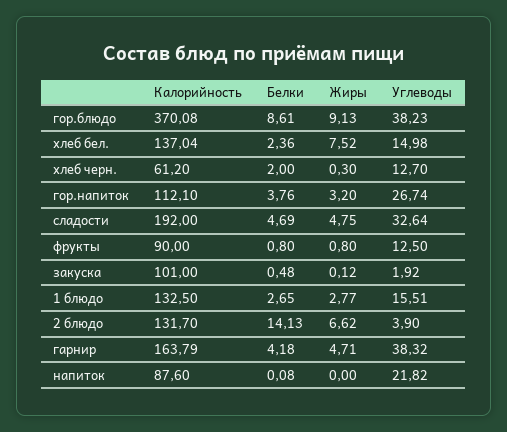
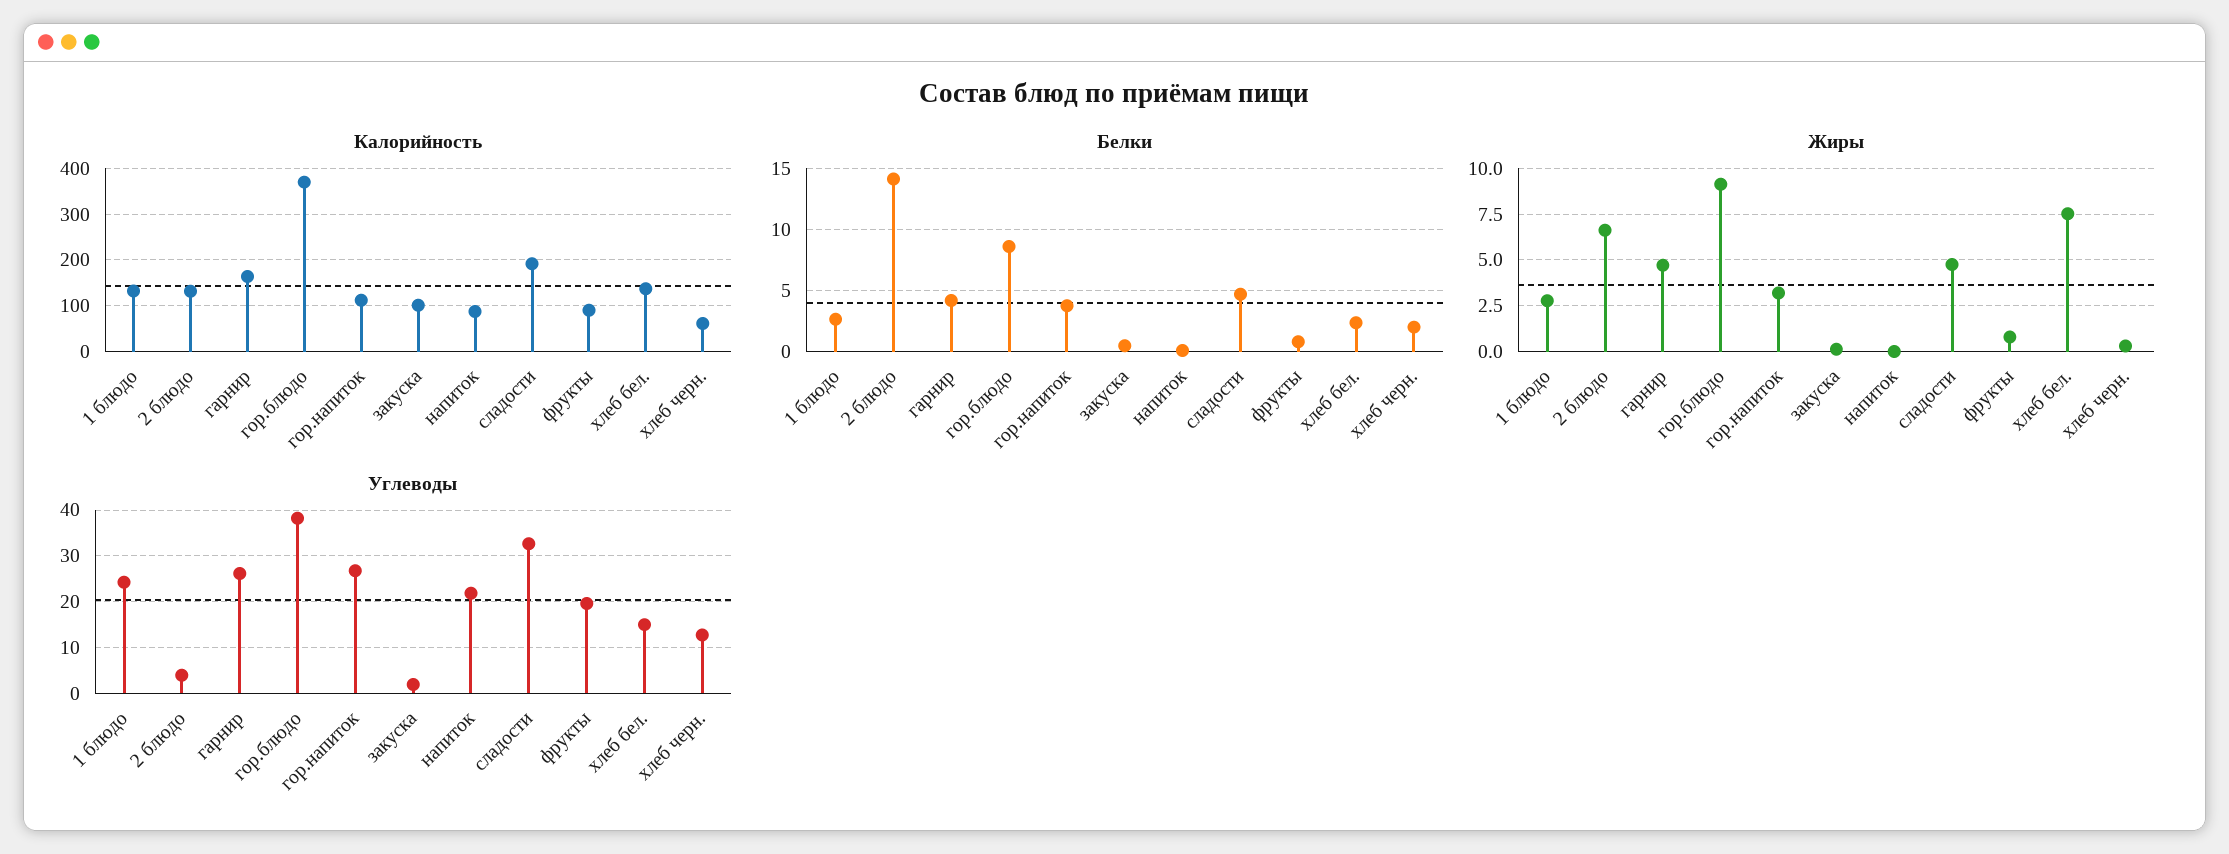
Углеводы, фрукты: 12.5 -> 20
Углеводы, 1 блюдо: 15.51 -> 24
Углеводы, гарнир: 38.32 -> 26

